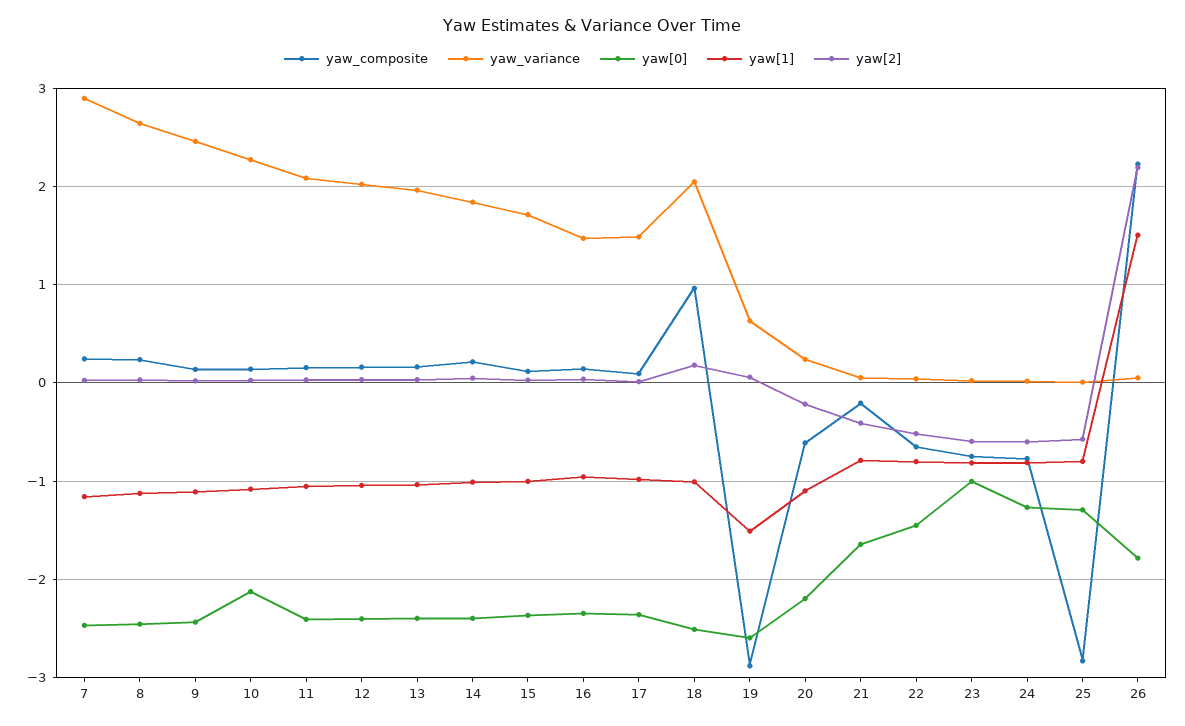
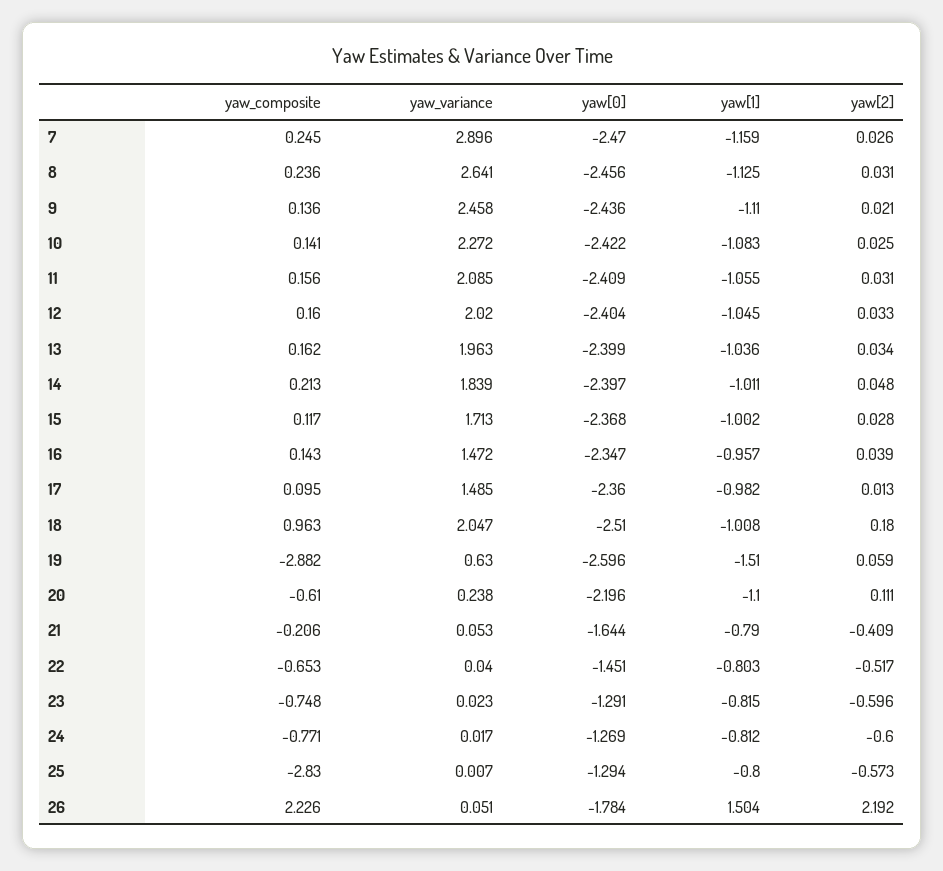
yaw[0], 10: -2.1 -> -2.422
yaw[2], 20: -0.2 -> 0.111
yaw[0], 23: -1 -> -1.291

